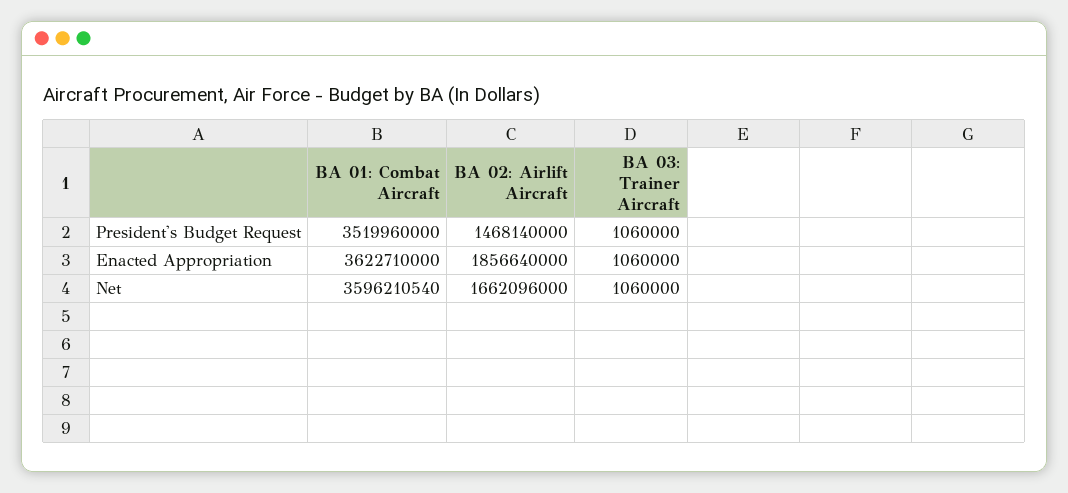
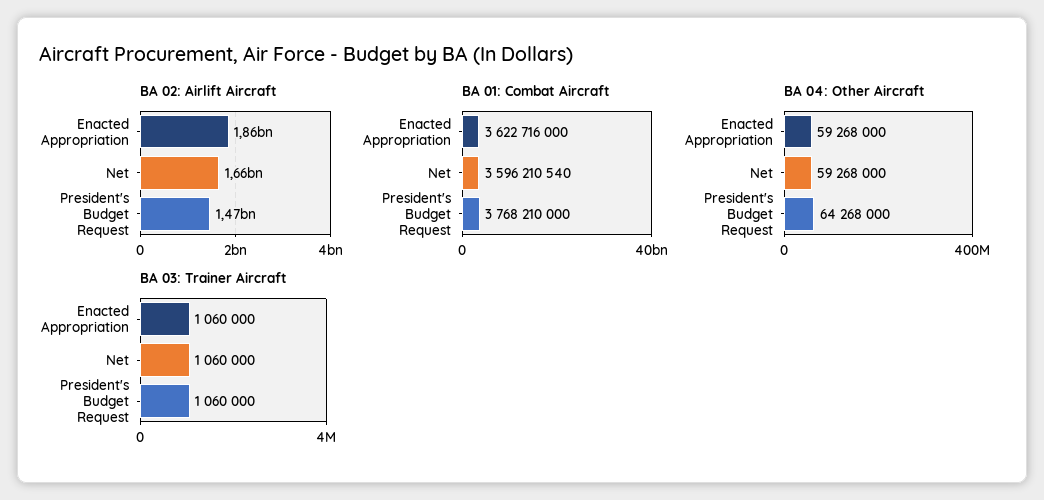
BA 01: Combat Aircraft, President's Budget Request: 3519960000 -> 3768210000
BA 01: Combat Aircraft, Enacted Appropriation: 3622710000 -> 3622716000
BA 04: Other Aircraft, Enacted Appropriation: none -> 59268000
BA 04: Other Aircraft, Net: none -> 59268000
BA 04: Other Aircraft, President's Budget Request: none -> 64268000

